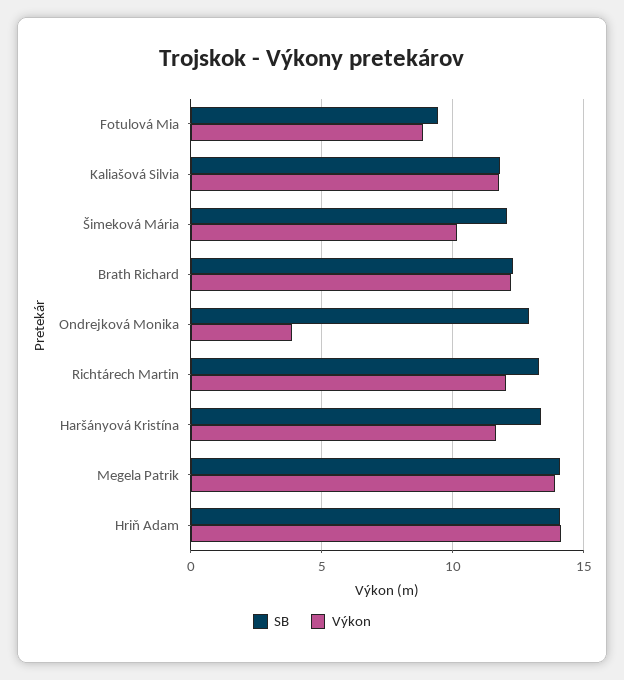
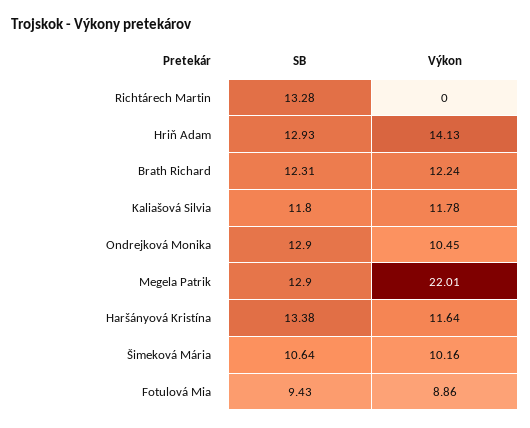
SB, Šimeková Mária: 12 -> 10.64
Výkon, Ondrejková Monika: 4 -> 10.45
Výkon, Richtárech Martin: 12 -> 0
SB, Megela Patrik: 14 -> 12.9
Výkon, Megela Patrik: 14 -> 22.01
SB, Hriň Adam: 14 -> 12.93

